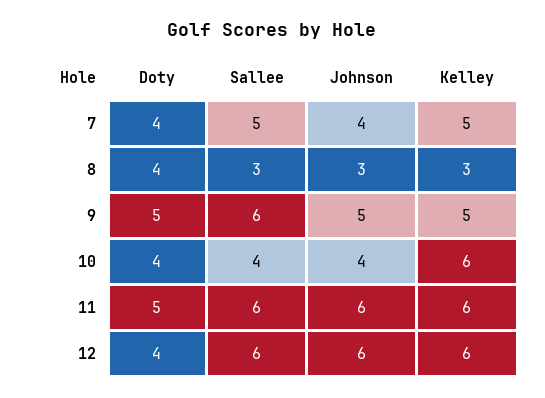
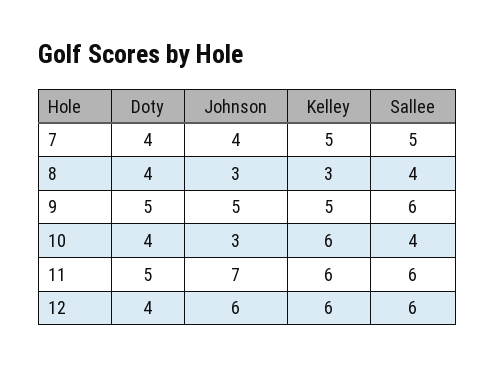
Sallee, 8: 3 -> 4
Johnson, 10: 4 -> 3
Johnson, 11: 6 -> 7

